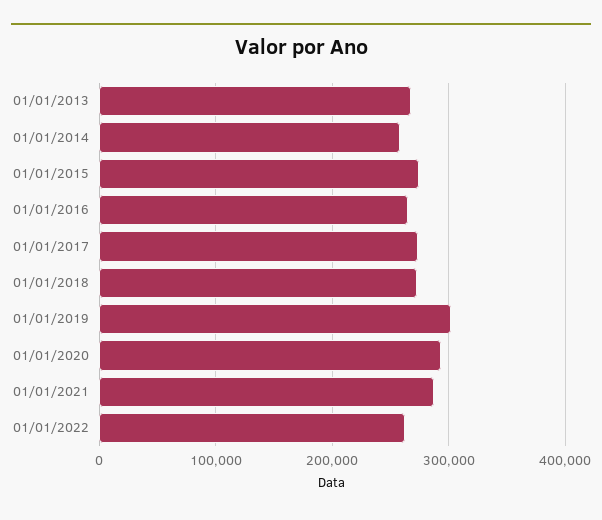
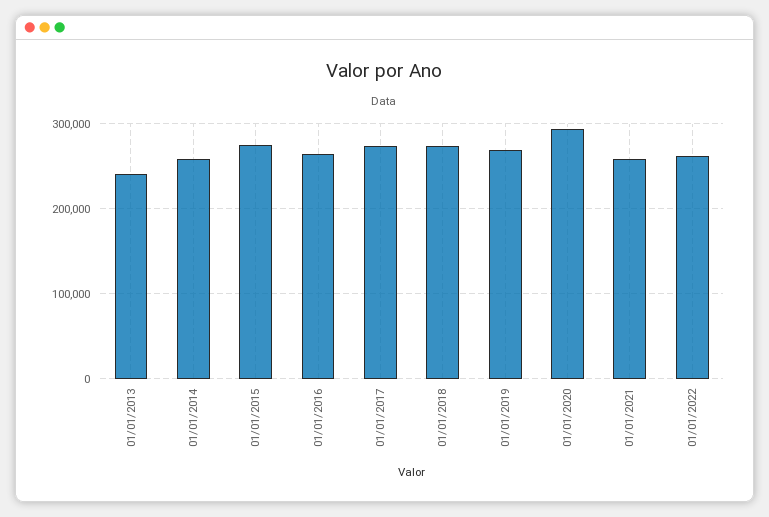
01/01/2013: 270000 -> 240000
01/01/2019: 300000 -> 270000
01/01/2021: 290000 -> 260000

